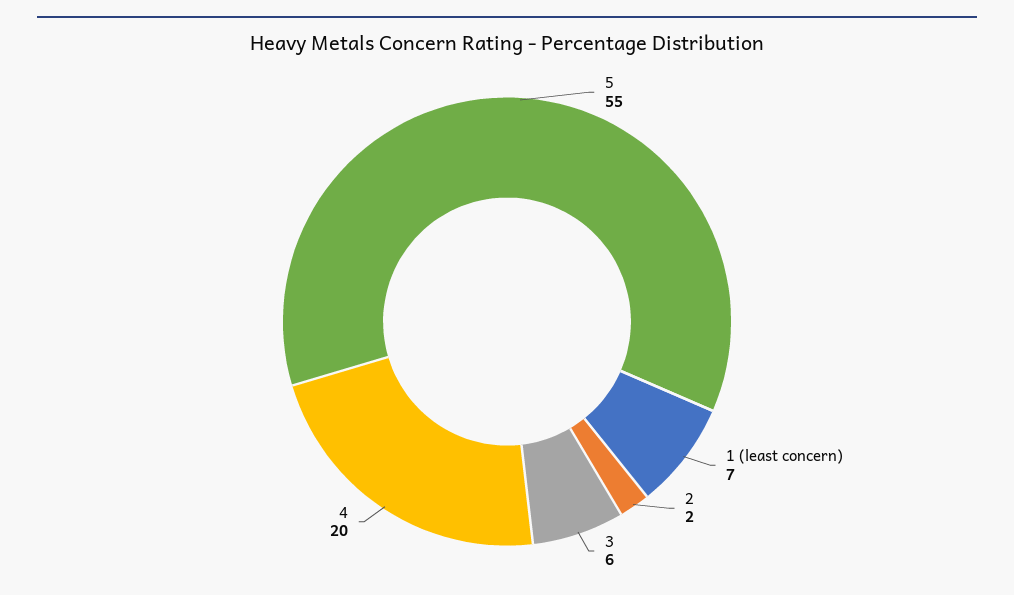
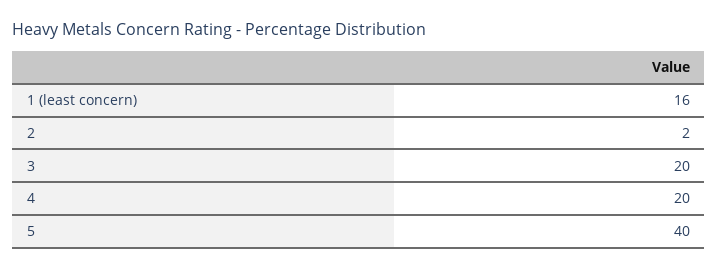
5: 55 -> 40
1 (least concern): 7 -> 16
3: 6 -> 20

